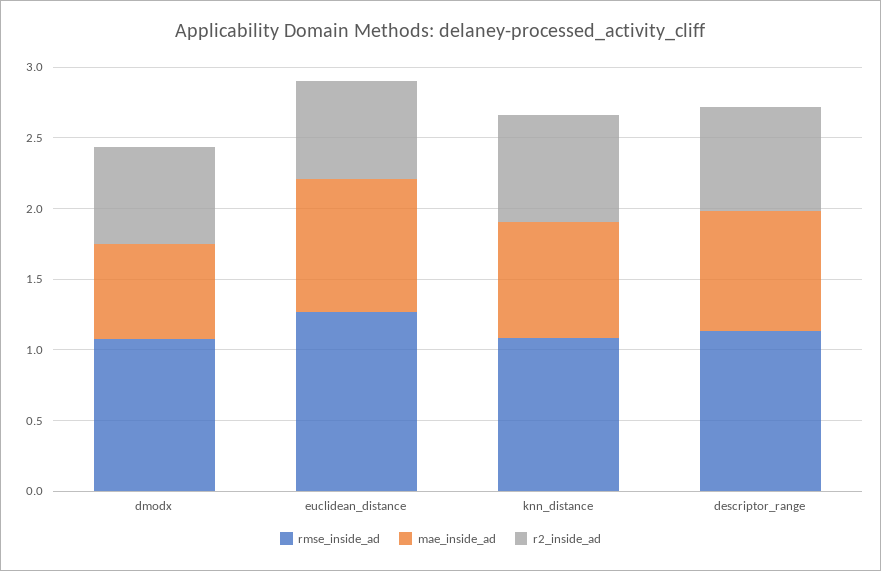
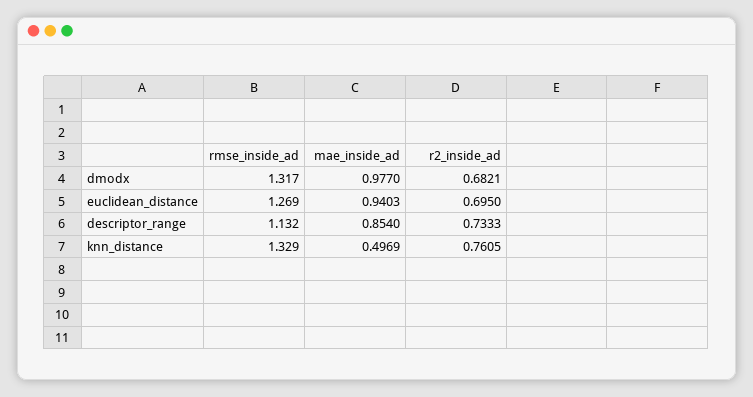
rmse_inside_ad, dmodx: 1.1 -> 1.317
mae_inside_ad, dmodx: 0.7 -> 0.977
rmse_inside_ad, knn_distance: 1.1 -> 1.329
mae_inside_ad, knn_distance: 0.8 -> 0.4969

